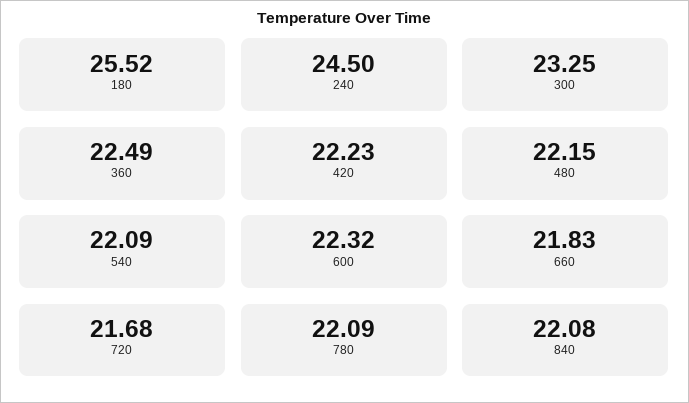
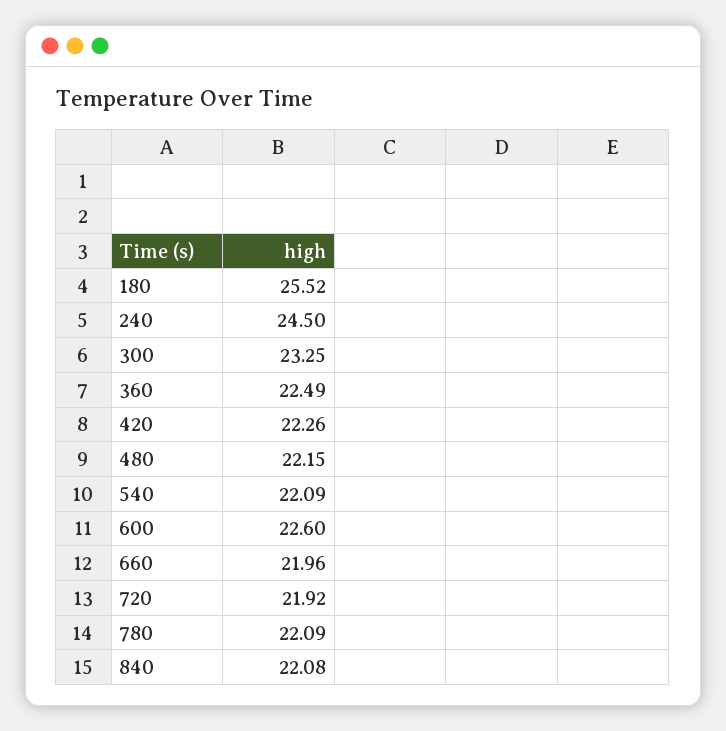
420: 22.23 -> 22.26
600: 22.32 -> 22.6
660: 21.83 -> 21.96
720: 21.68 -> 21.92

